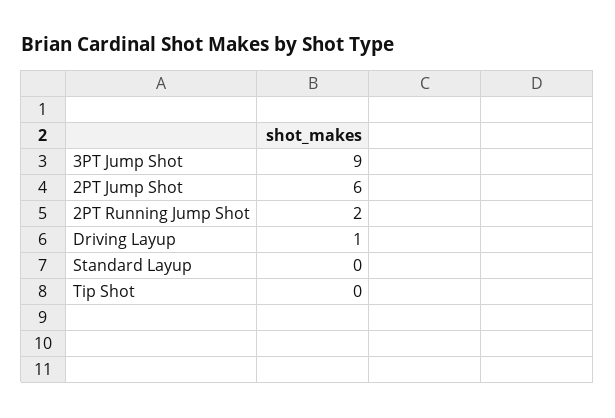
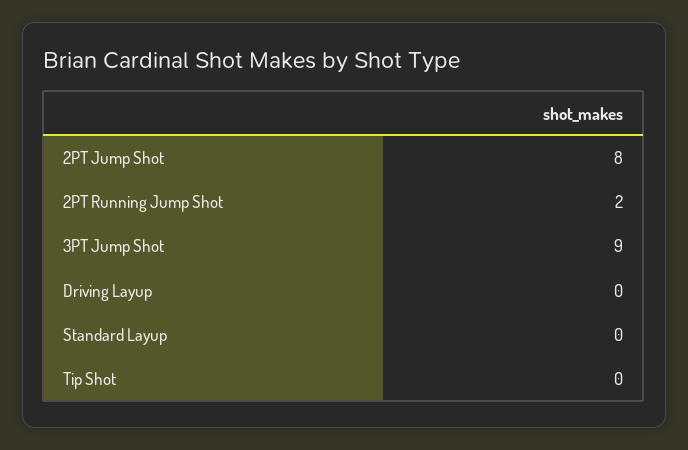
2PT Jump Shot: 6 -> 8
Driving Layup: 1 -> 0

